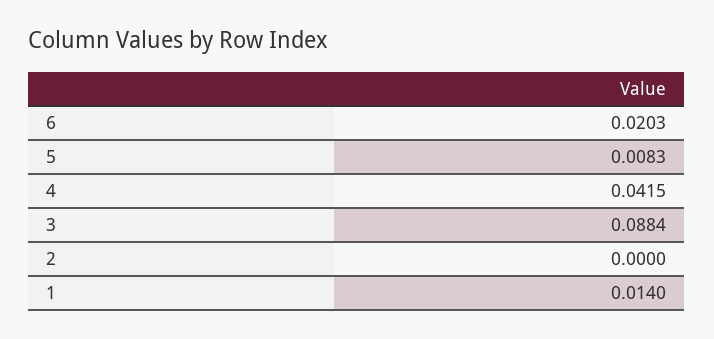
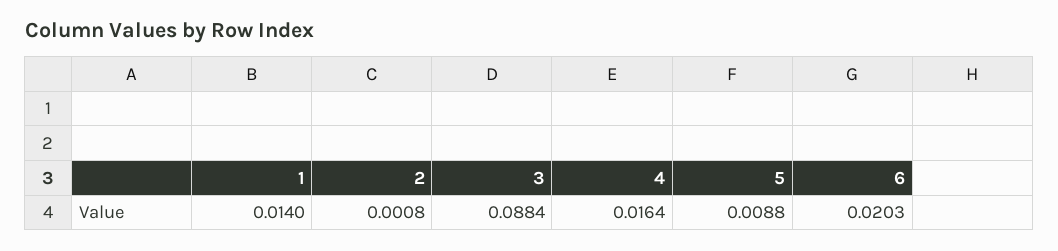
5: 0.0083 -> 0.0088
4: 0.0415 -> 0.0164
2: 0 -> 0.0008

